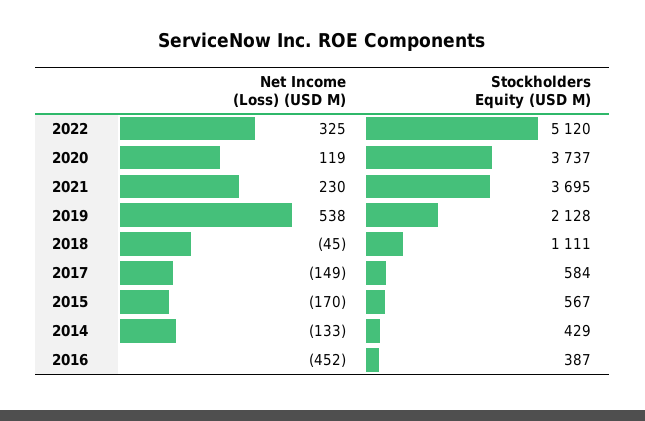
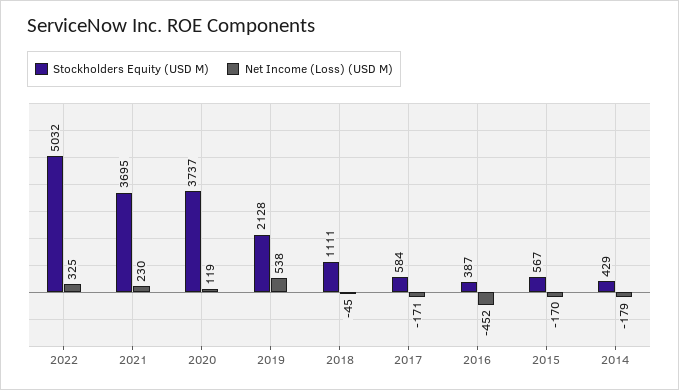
Stockholders Equity (USD M), 2022: 5120 -> 5032
Net Income (Loss) (USD M), 2017: -149 -> -171
Net Income (Loss) (USD M), 2014: -133 -> -179

